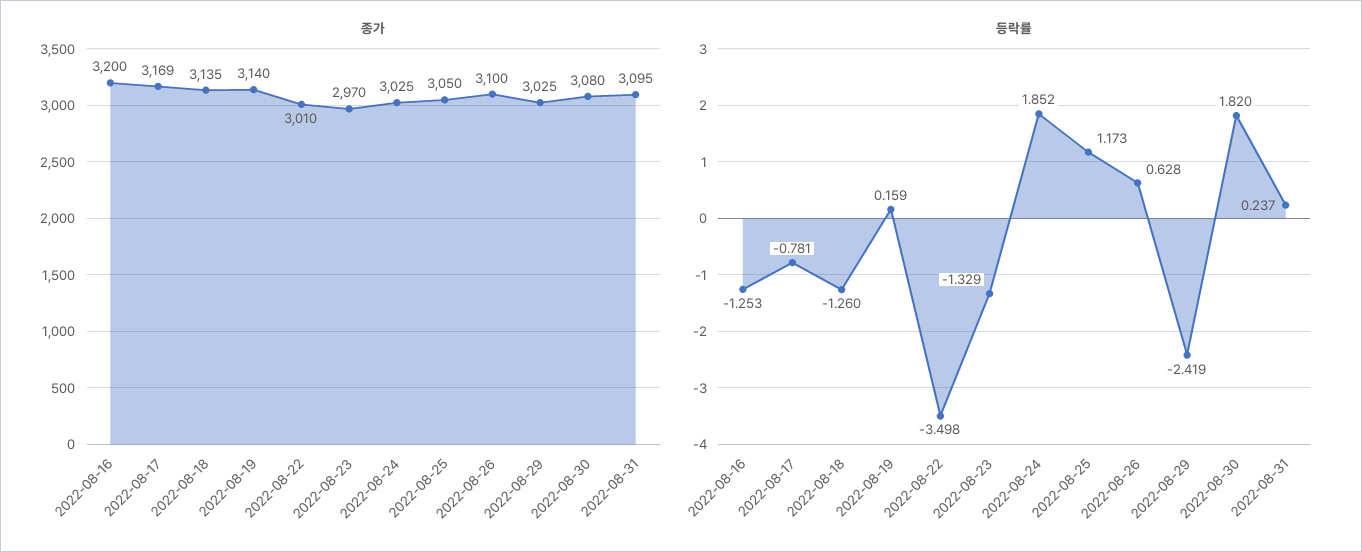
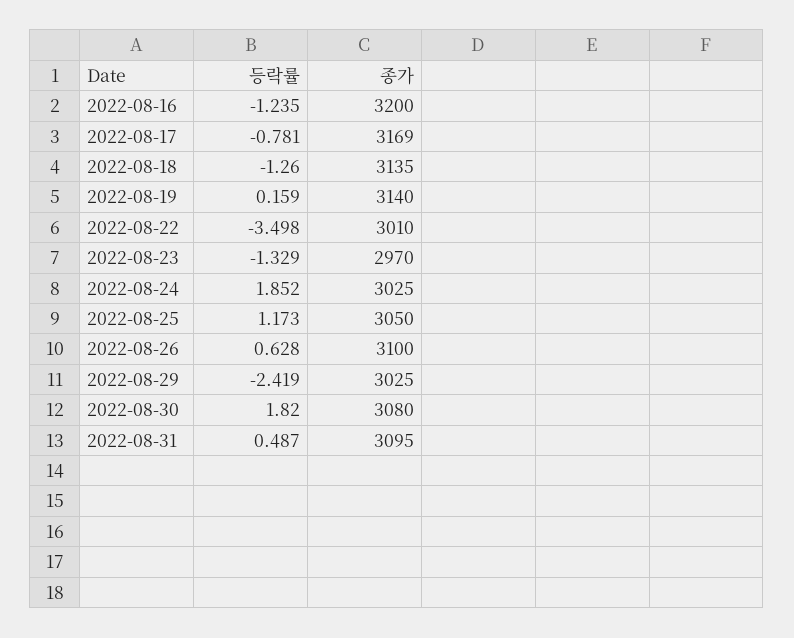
등락률, 2022-08-16: -1.253 -> -1.235
등락률, 2022-08-31: 0.237 -> 0.487

